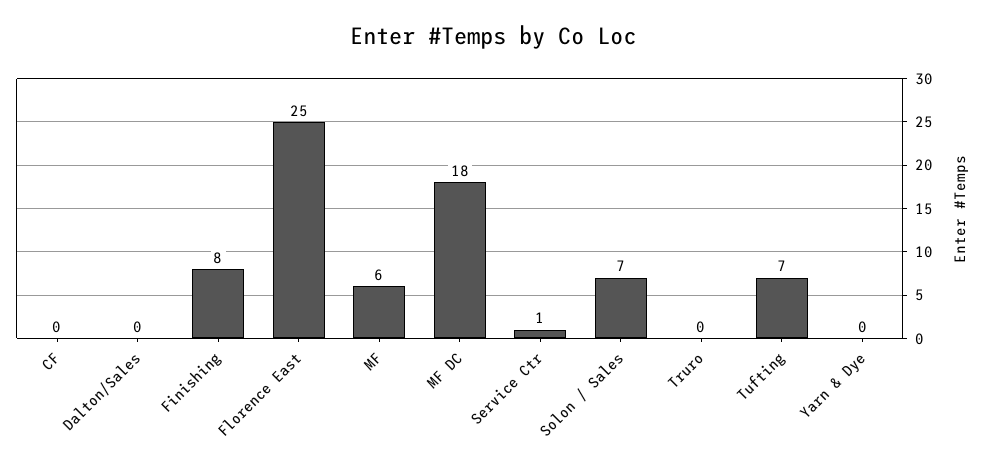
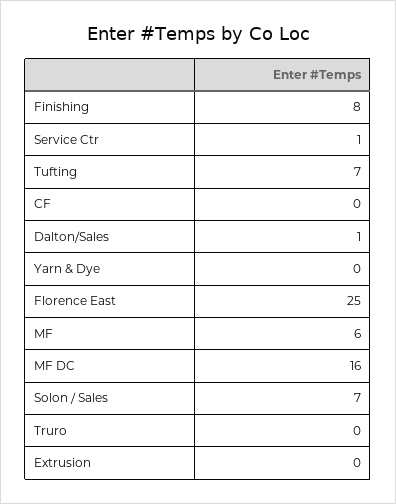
Dalton/Sales: 0 -> 1
MF DC: 18 -> 16
Extrusion: none -> 0

